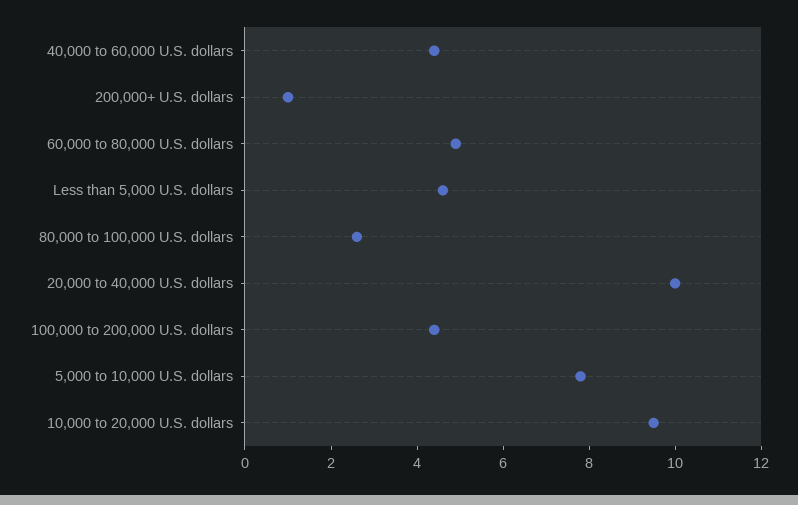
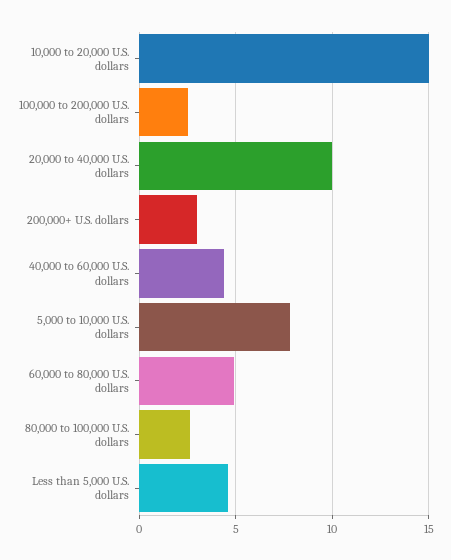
200,000+ U.S. dollars: 1 -> 3
100,000 to 200,000 U.S. dollars: 4.5 -> 2.5
10,000 to 20,000 U.S. dollars: 9.5 -> 15

